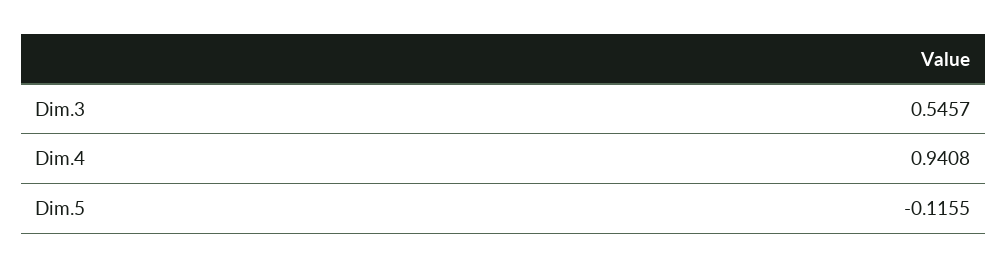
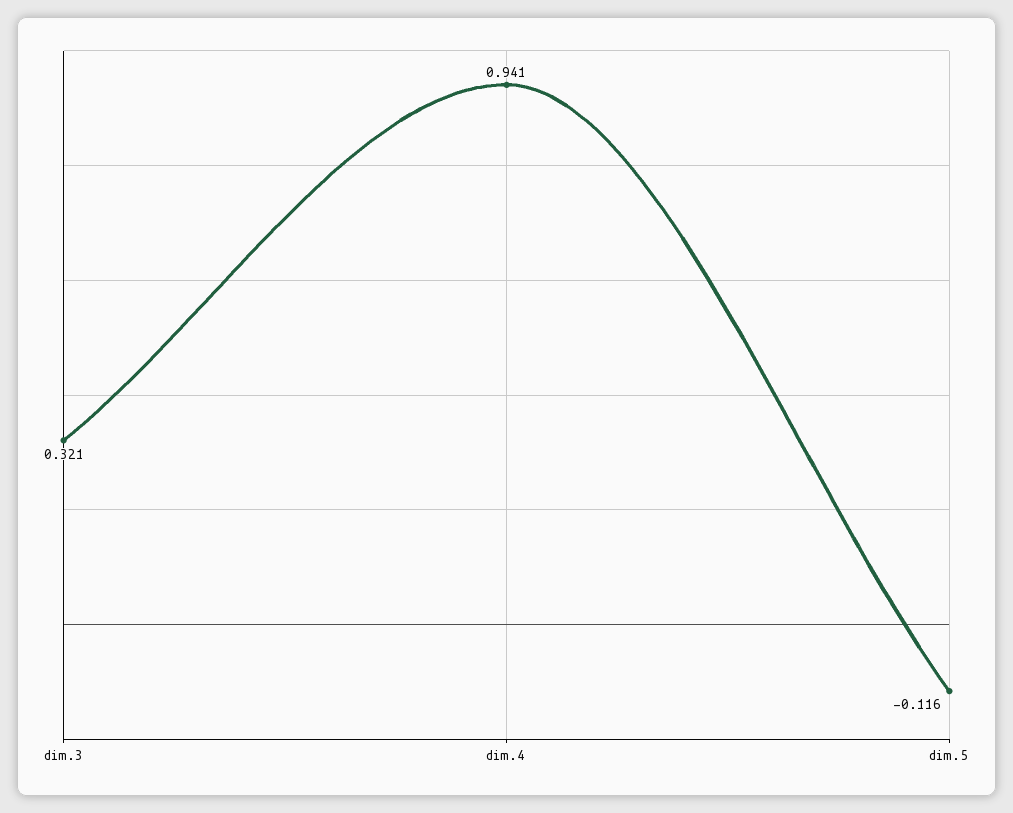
Dim.3: 0.5457 -> 0.321

